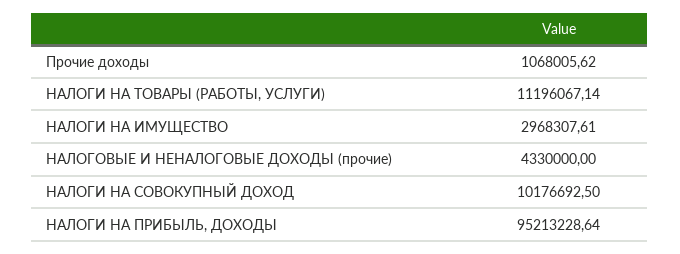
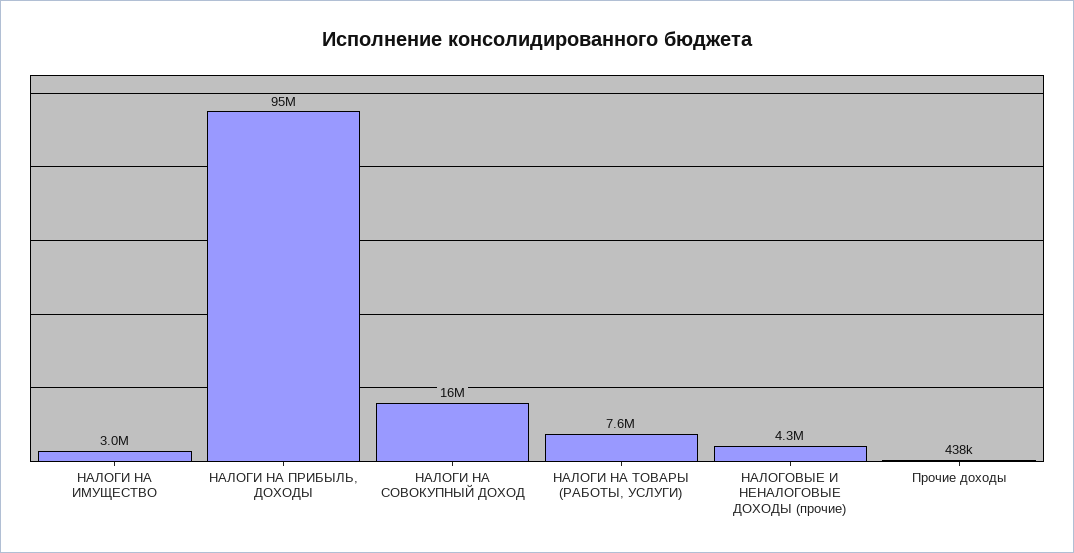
Прочие доходы: 1068005.62 -> 438000
НАЛОГИ НА ТОВАРЫ (РАБОТЫ, УСЛУГИ): 11196067.14 -> 7600000
НАЛОГИ НА СОВОКУПНЫЙ ДОХОД: 10176692.5 -> 16000000

